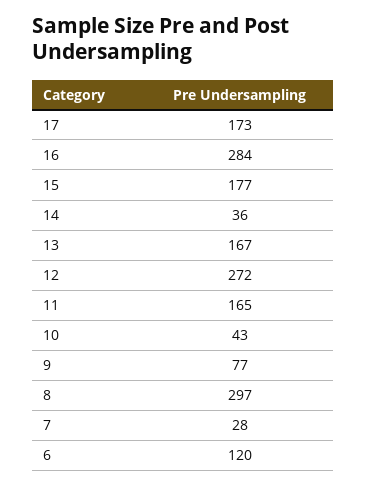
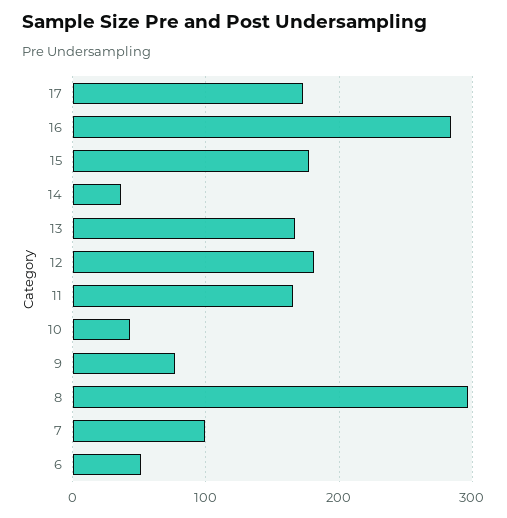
12: 272 -> 180
7: 28 -> 100
6: 120 -> 50

